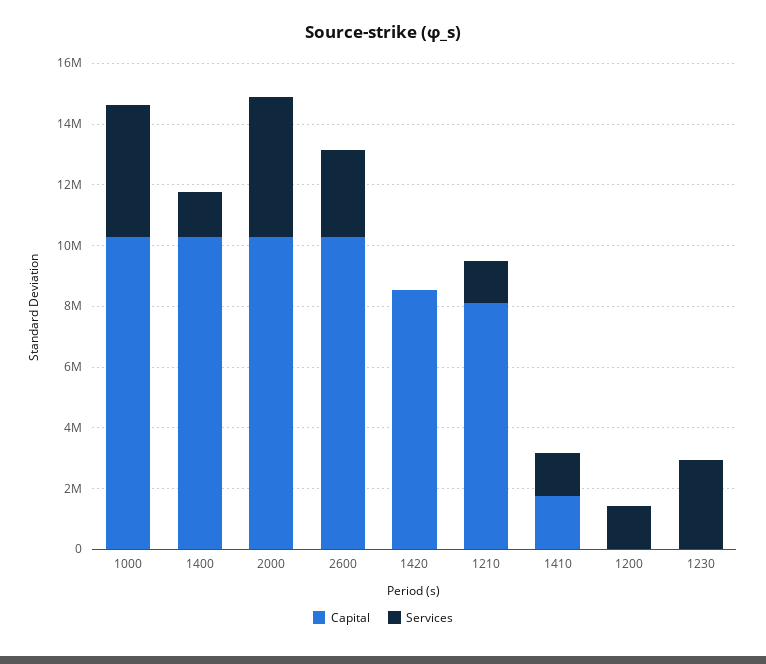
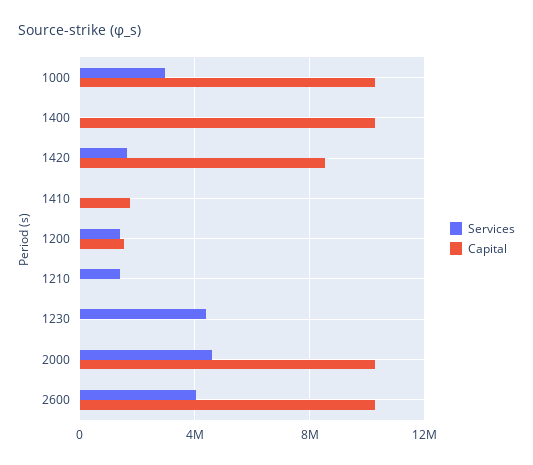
Services, 1000: 4500000 -> 3000000
Services, 1400: 1500000 -> 0
Services, 2600: 3000000 -> 4000000
Services, 1420: 0 -> 1500000
Capital, 1210: 8000000 -> 0
Services, 1410: 1500000 -> 0
Capital, 1200: 0 -> 1500000
Services, 1230: 3000000 -> 4500000

